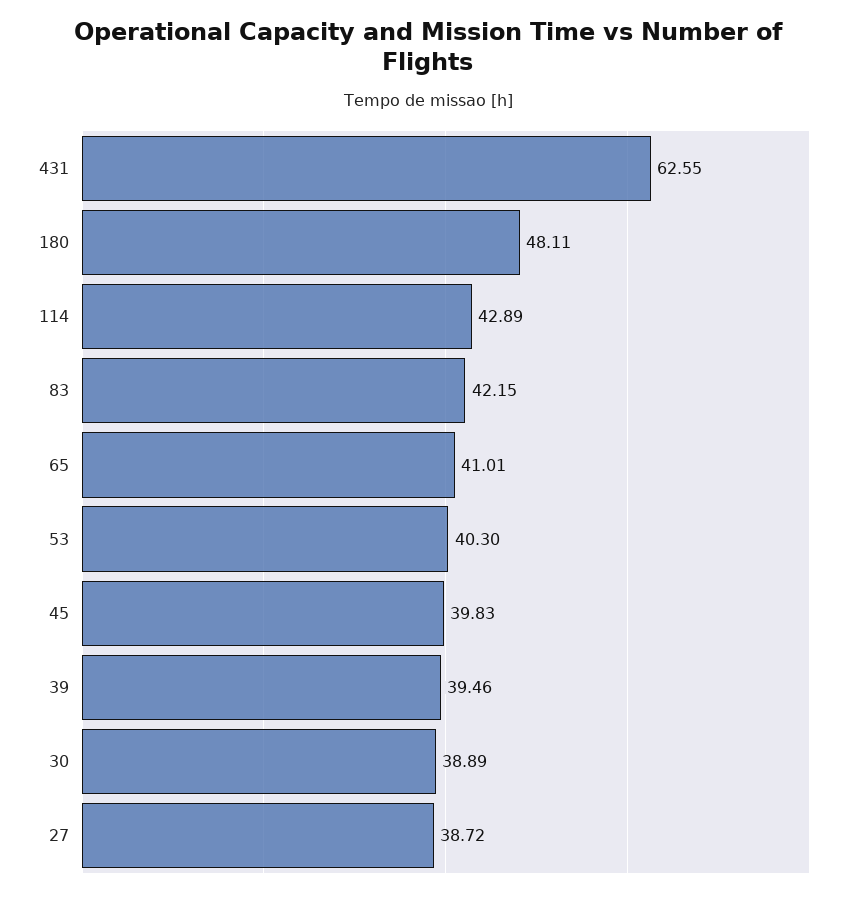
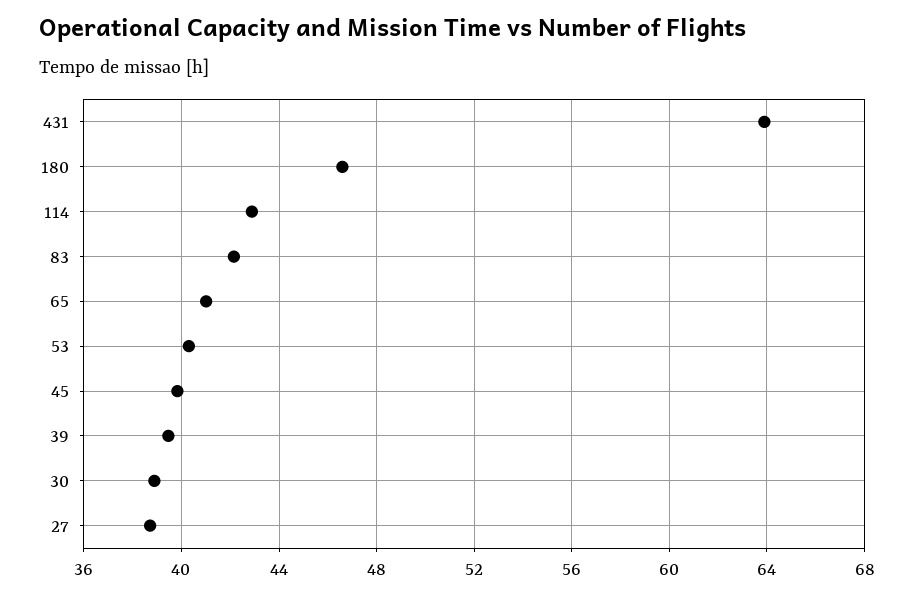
431: 62.55 -> 64
180: 48.11 -> 46.5

